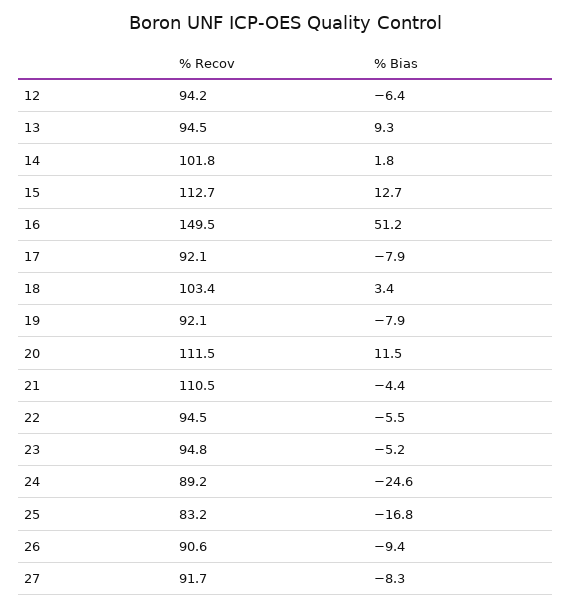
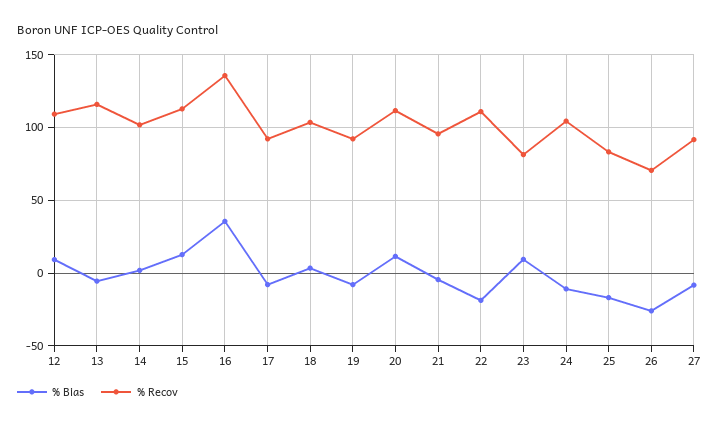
% Recov, 12: 94.2 -> 110
% Bias, 12: -6.4 -> 10
% Recov, 13: 94.5 -> 115
% Bias, 13: 9.3 -> -5
% Recov, 16: 149.5 -> 135
% Bias, 16: 51.2 -> 35
% Recov, 21: 110.5 -> 95
% Recov, 22: 94.5 -> 110
% Bias, 22: -5.5 -> -20
% Recov, 23: 94.8 -> 80
% Bias, 23: -5.2 -> 10
% Recov, 24: 89.2 -> 105
% Bias, 24: -24.6 -> -10
% Recov, 26: 90.6 -> 70
% Bias, 26: -9.4 -> -25

